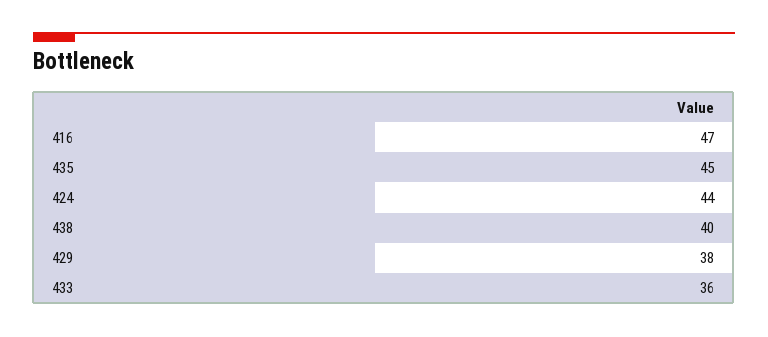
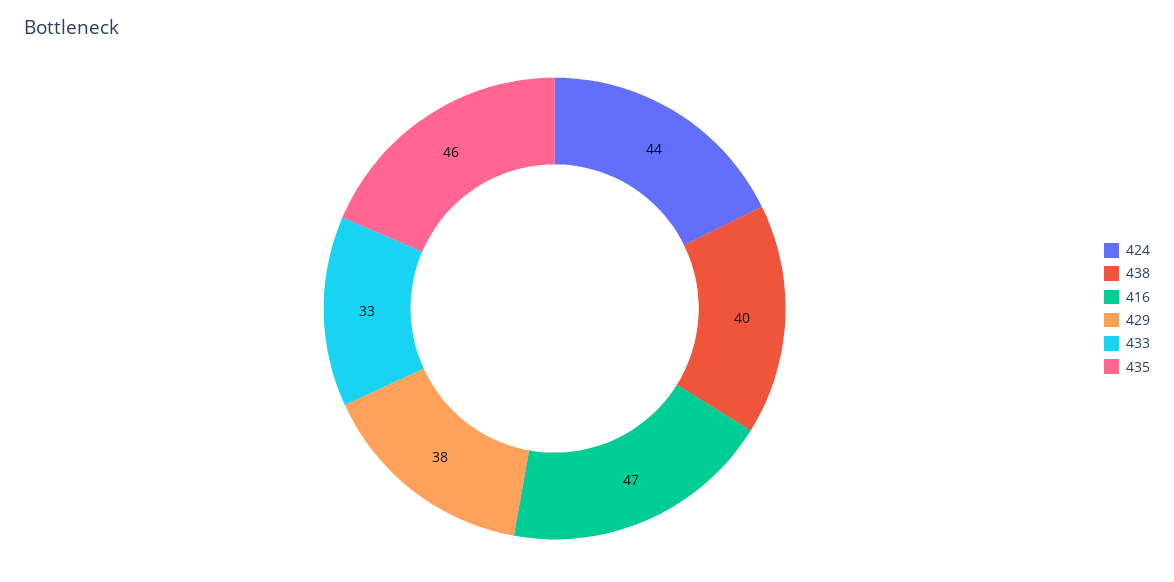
435: 45 -> 46
433: 36 -> 33

